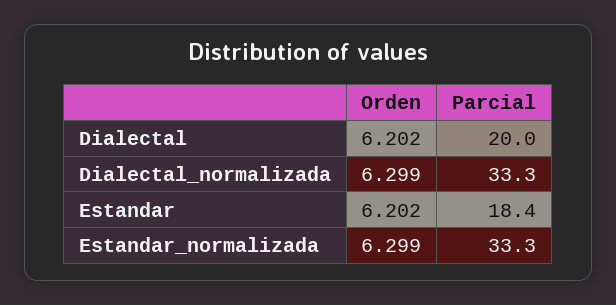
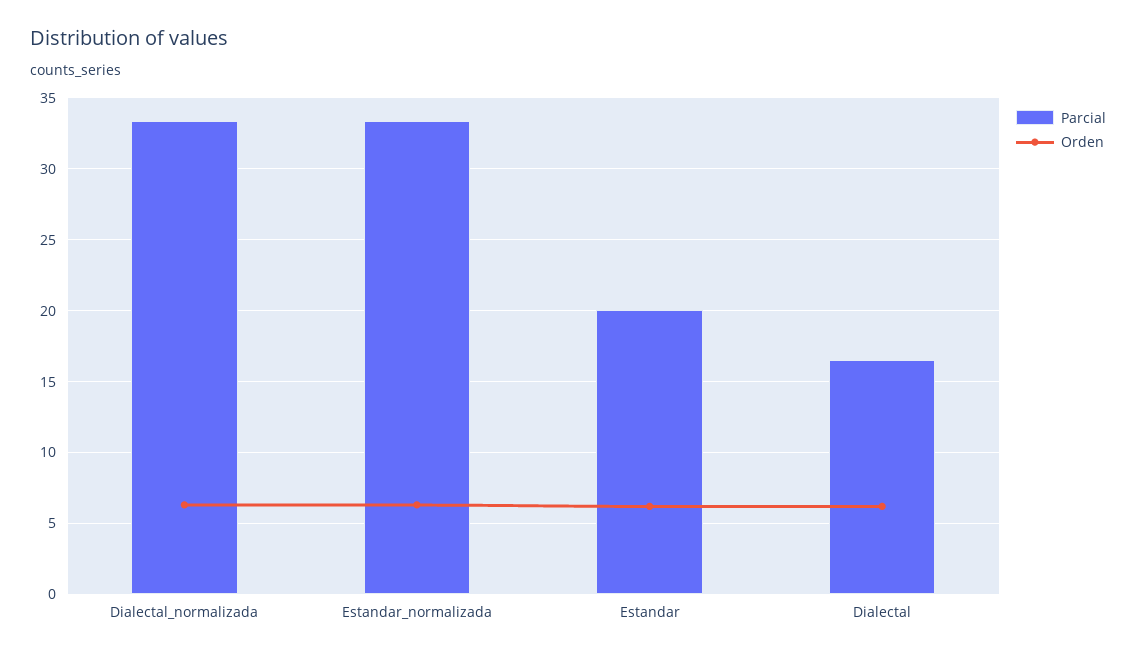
Parcial, Dialectal: 20 -> 16.5
Parcial, Estandar: 18.4 -> 20

